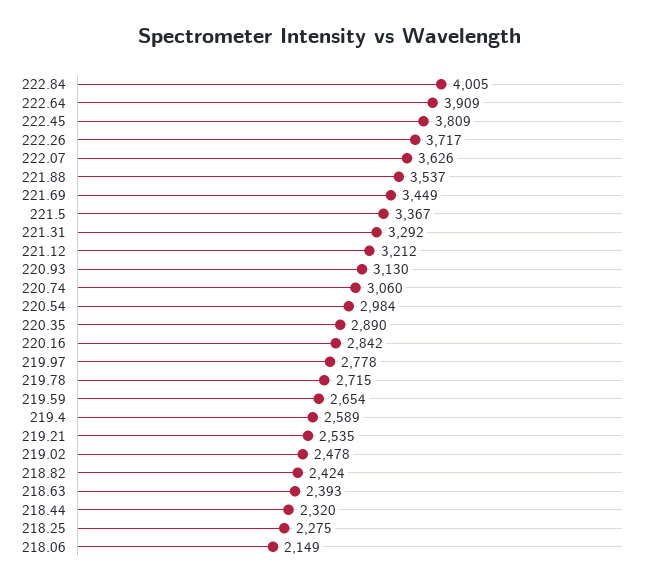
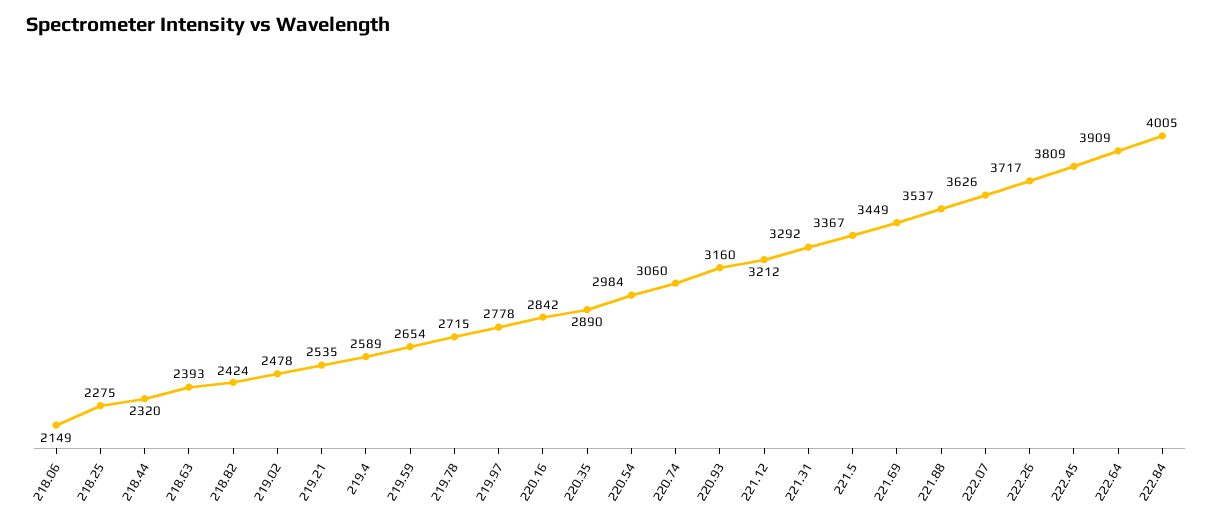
220.93: 3130 -> 3160

